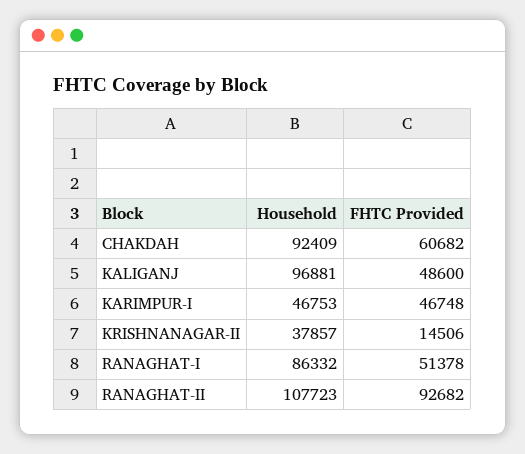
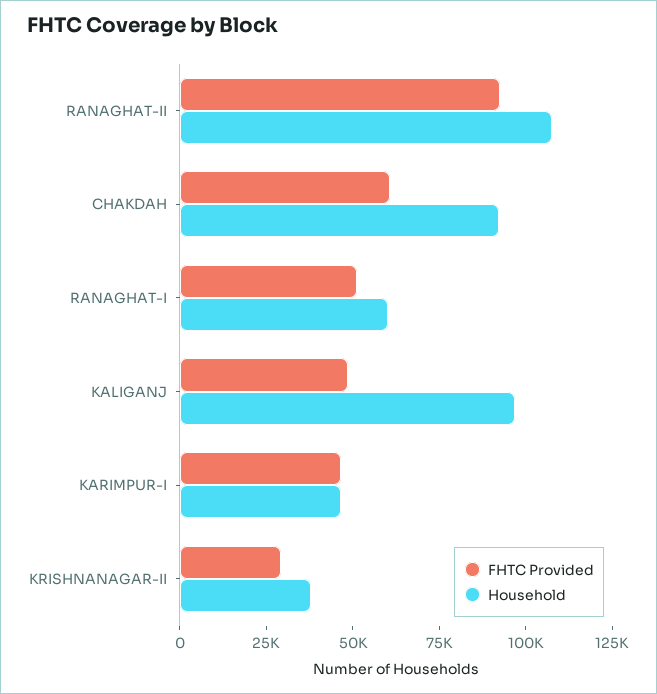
FHTC Provided, KRISHNANAGAR-II: 14506 -> 30000
Household, RANAGHAT-I: 86332 -> 60000

